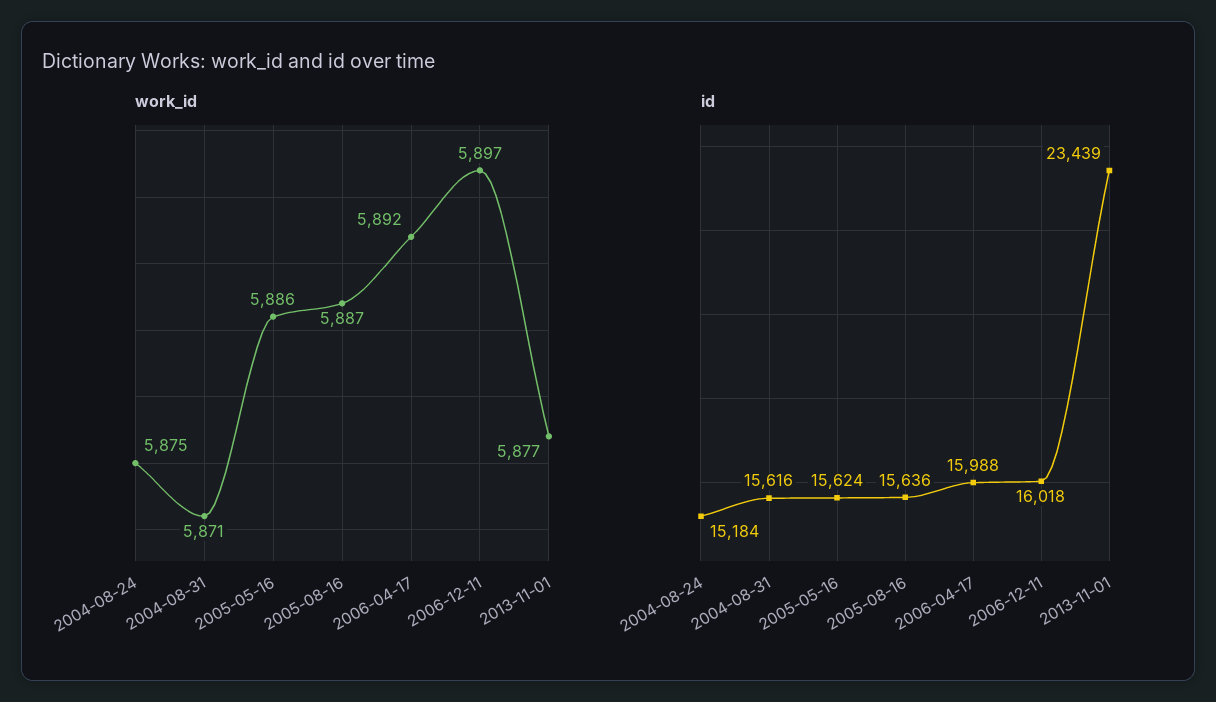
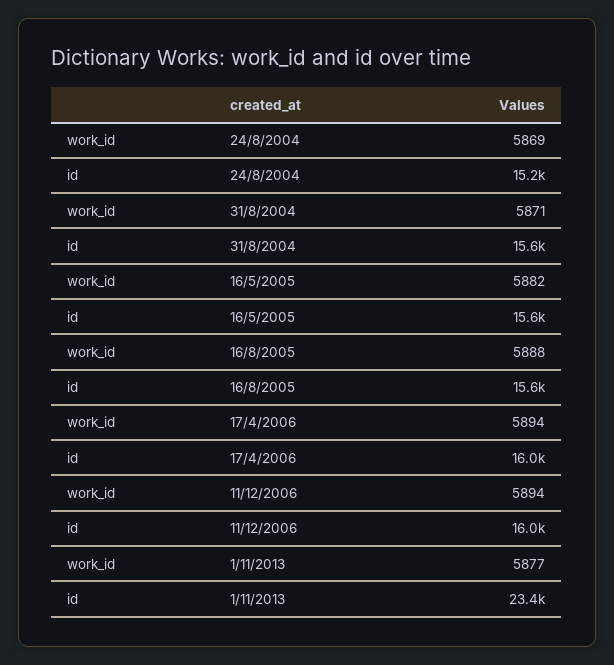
work_id, 2004-08-24: 5875 -> 5869
work_id, 2005-05-16: 5886 -> 5882
work_id, 2005-08-16: 5887 -> 5888
work_id, 2006-04-17: 5892 -> 5894
work_id, 2006-12-11: 5897 -> 5894

